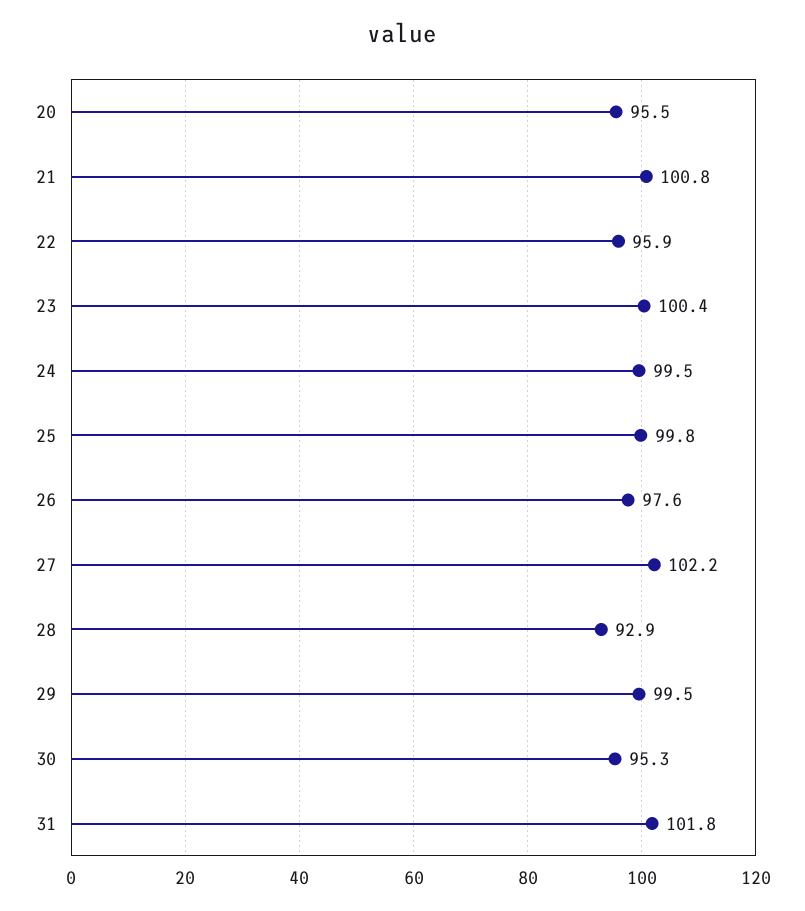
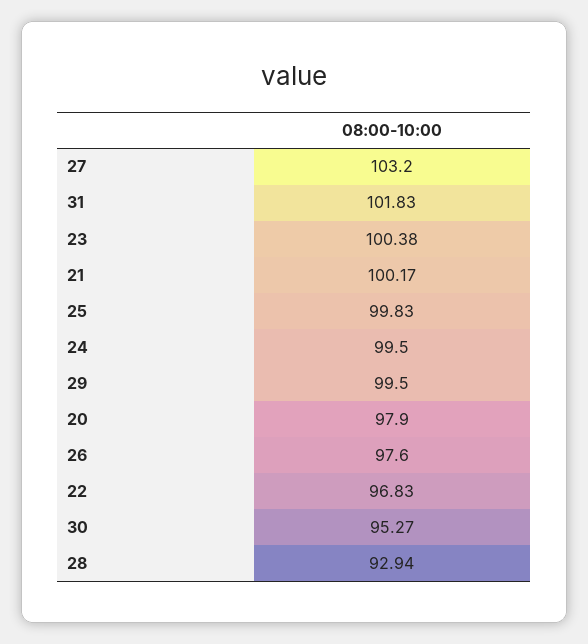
20: 95.5 -> 97.9
21: 100.8 -> 100.17
22: 95.9 -> 96.83
27: 102.2 -> 103.2

